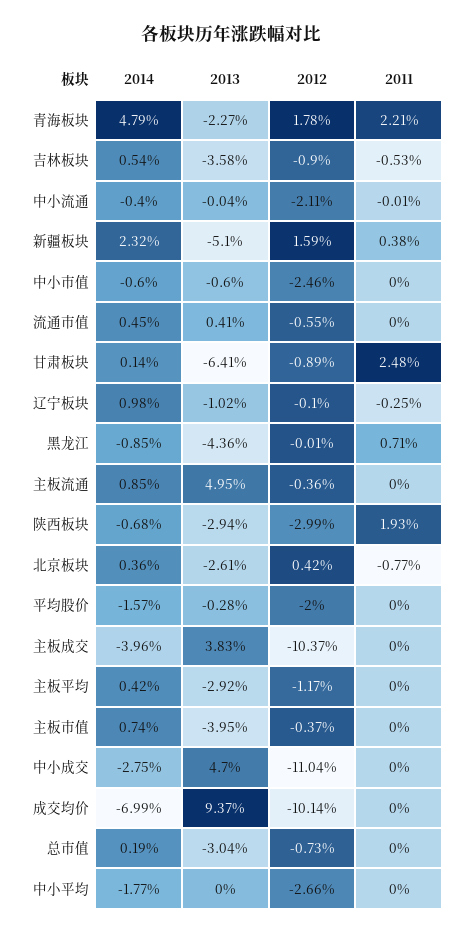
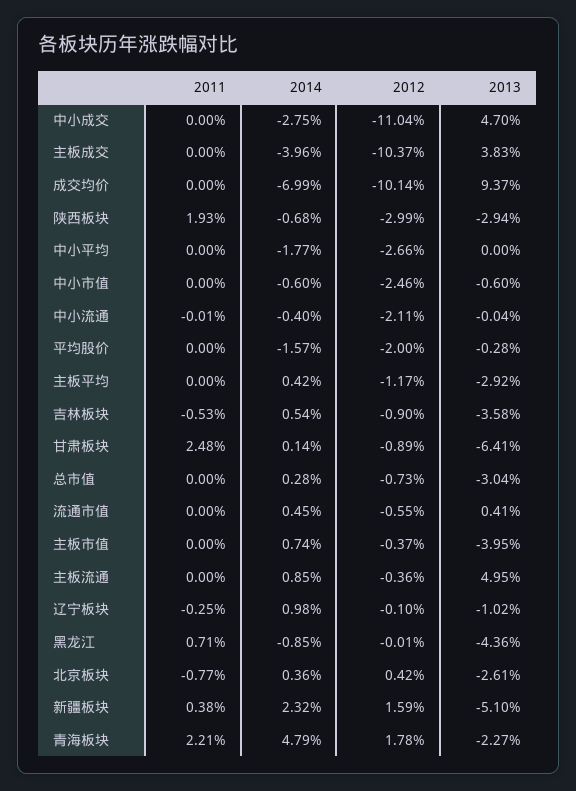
2014, 总市值: 0.19 -> 0.28

